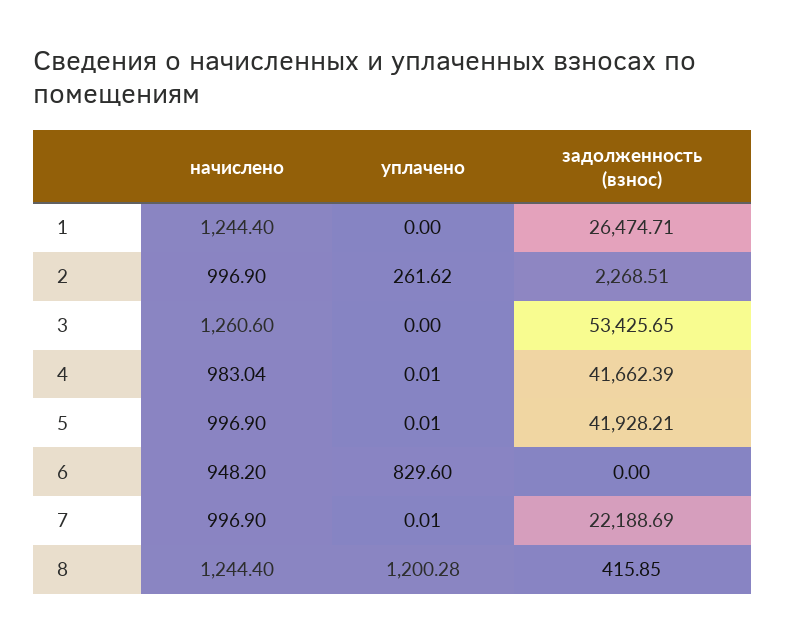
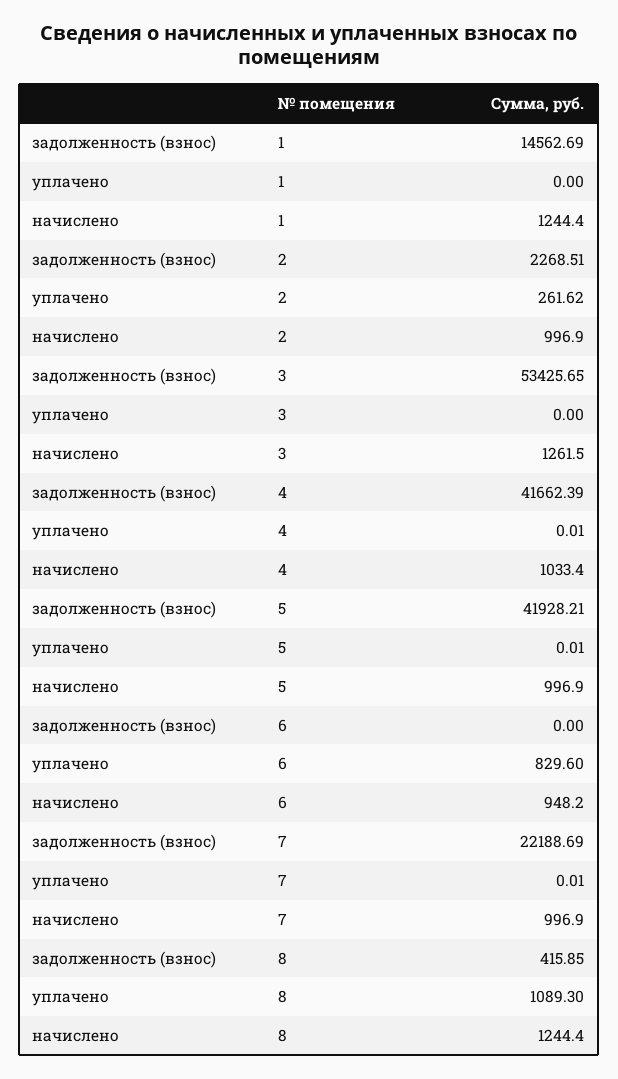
задолженность (взнос), 1: 26474.71 -> 14562.69
начислено, 3: 1260.6 -> 1261.5
начислено, 4: 983.04 -> 1033.4
уплачено, 8: 1200.28 -> 1089.3

